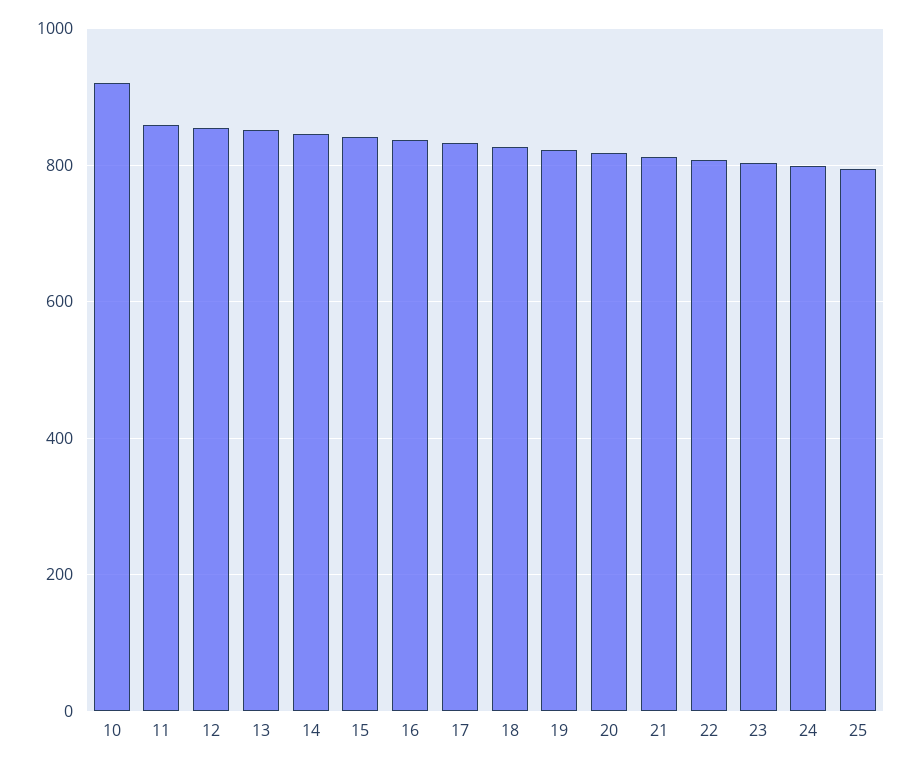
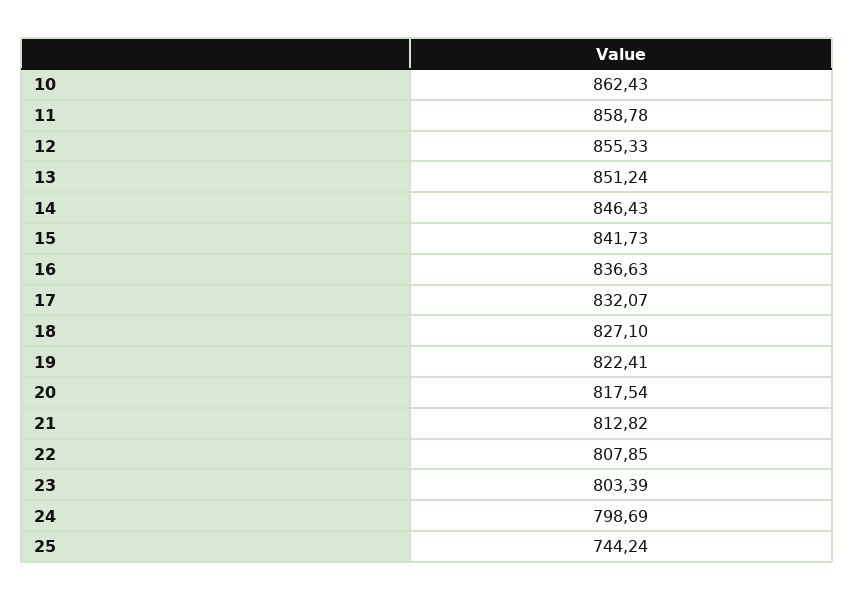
10: 920 -> 862.43
25: 800 -> 744.24

